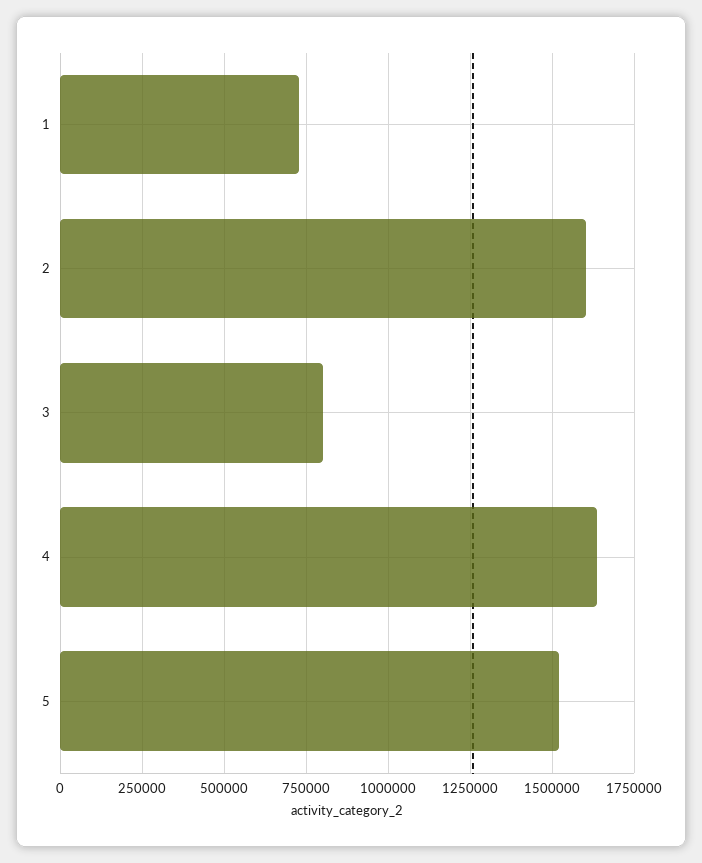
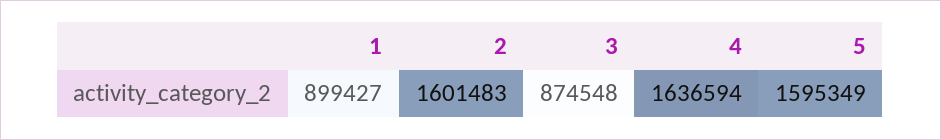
1: 725000 -> 899427
3: 800000 -> 874548
5: 1525000 -> 1595349

